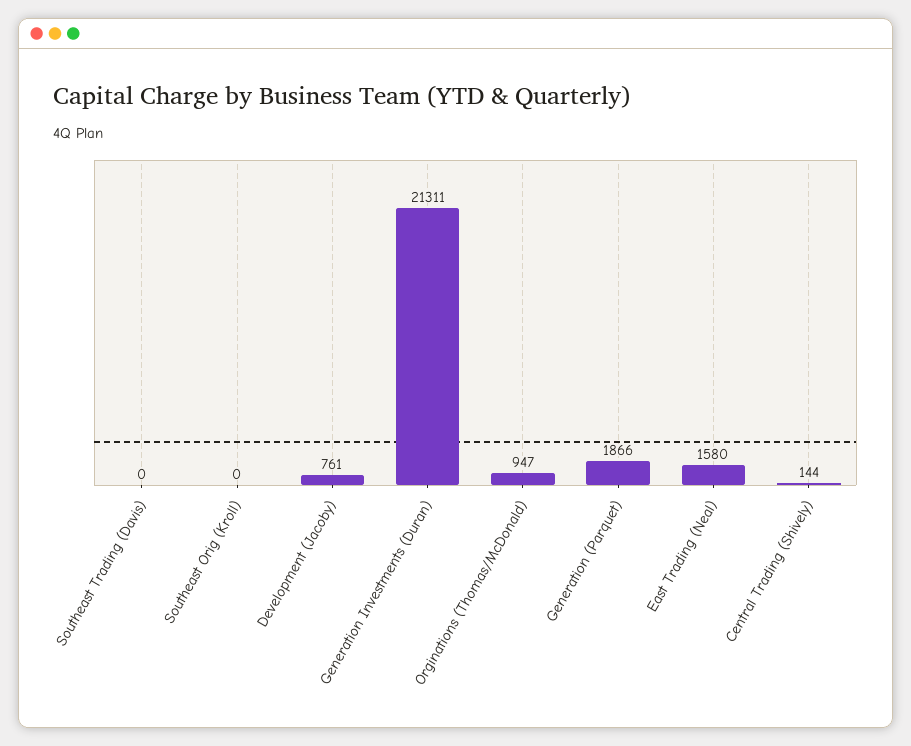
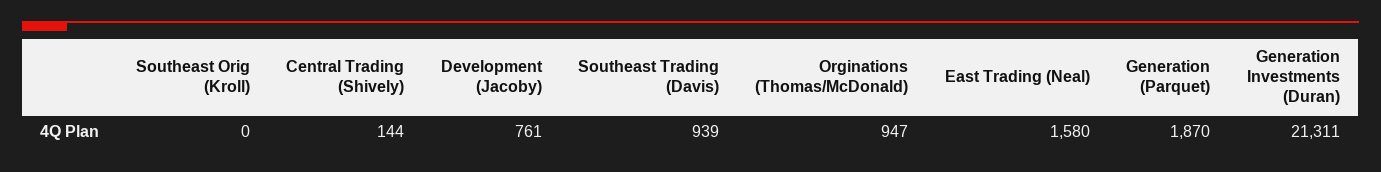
Southeast Trading (Davis): 0 -> 939
Generation (Parquet): 1866 -> 1870

